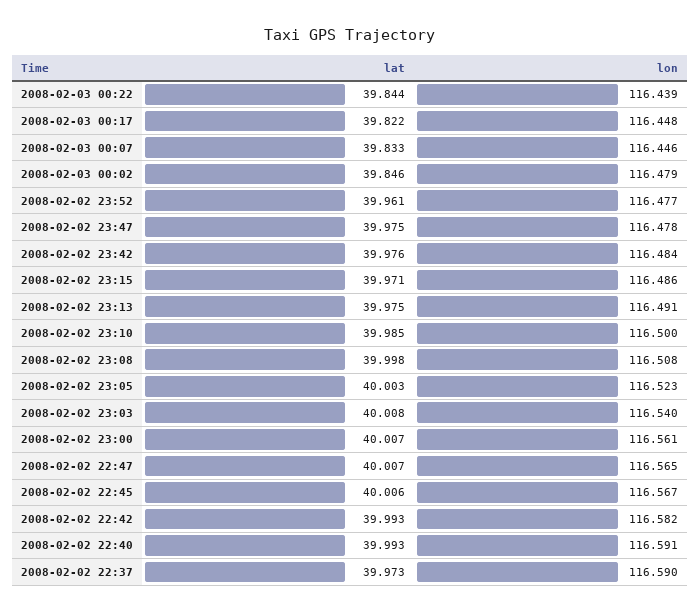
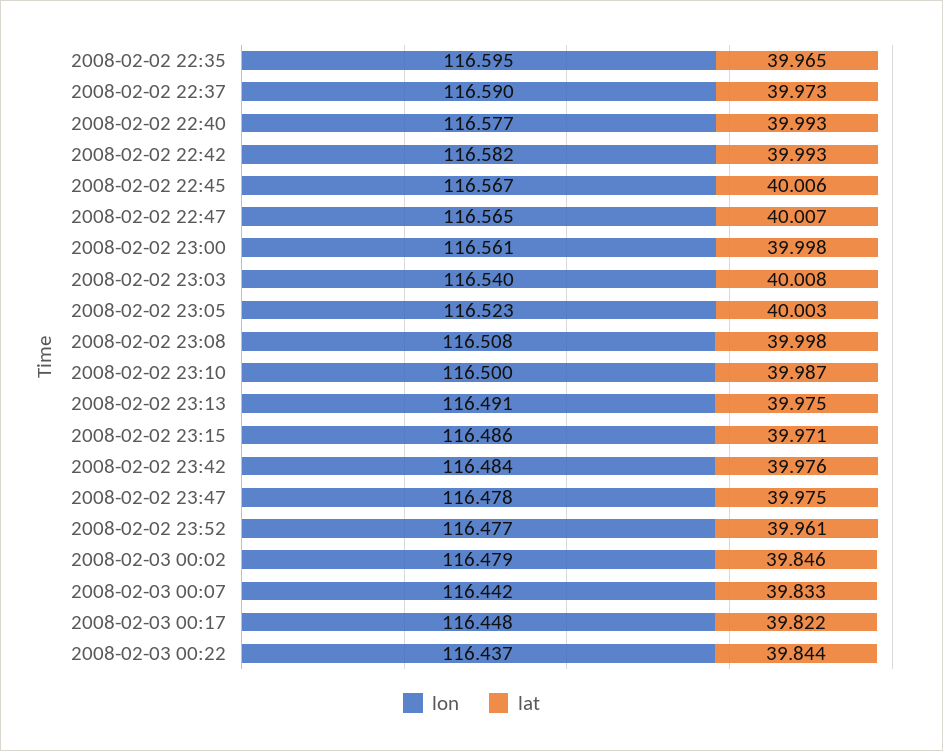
lon, 2008-02-03 00:22: 116.439 -> 116.437
lon, 2008-02-03 00:07: 116.446 -> 116.442
lat, 2008-02-02 23:10: 39.985 -> 39.987
lat, 2008-02-02 23:00: 40.007 -> 39.998
lon, 2008-02-02 22:40: 116.591 -> 116.577
lon, 2008-02-02 22:35: none -> 116.595
lat, 2008-02-02 22:35: none -> 39.965

